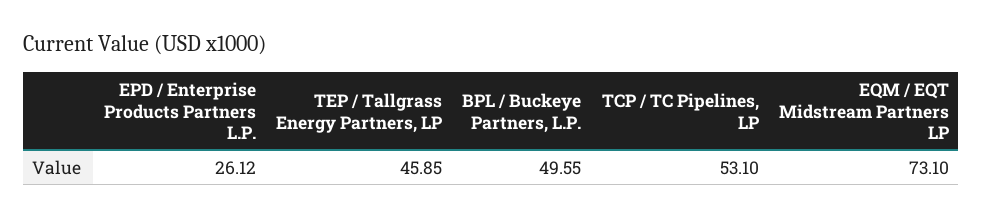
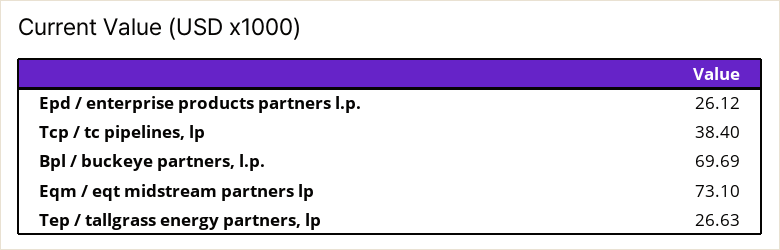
TEP / Tallgrass Energy Partners, LP: 45.85 -> 26.63
BPL / Buckeye Partners, L.P.: 49.55 -> 69.69
TCP / TC Pipelines, LP: 53.1 -> 38.4

